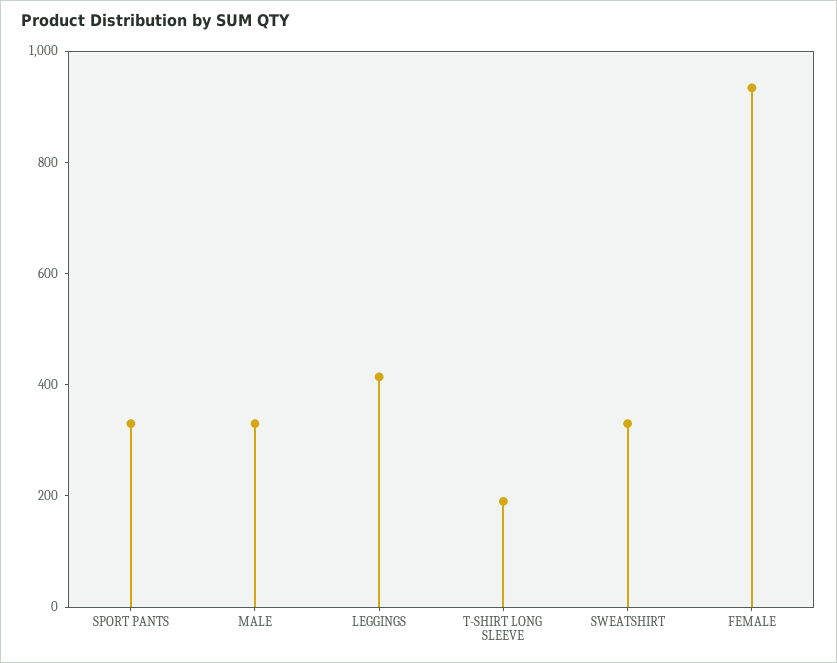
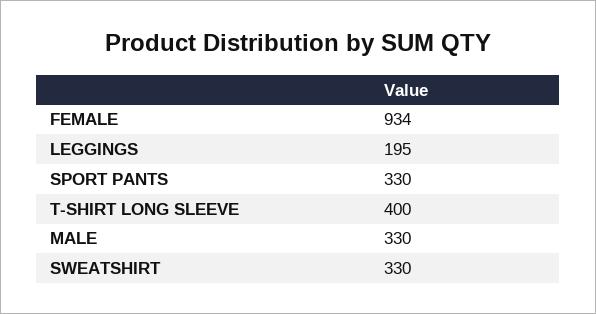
LEGGINGS: 400 -> 195
T-SHIRT LONG SLEEVE: 200 -> 400

